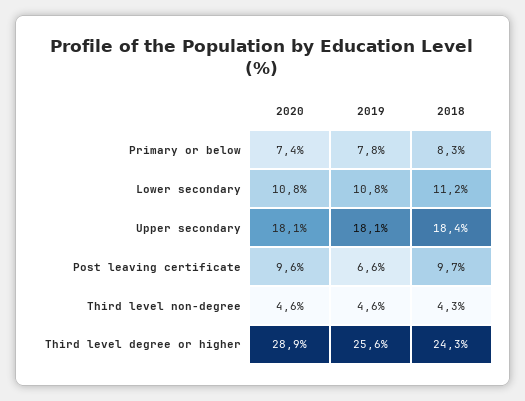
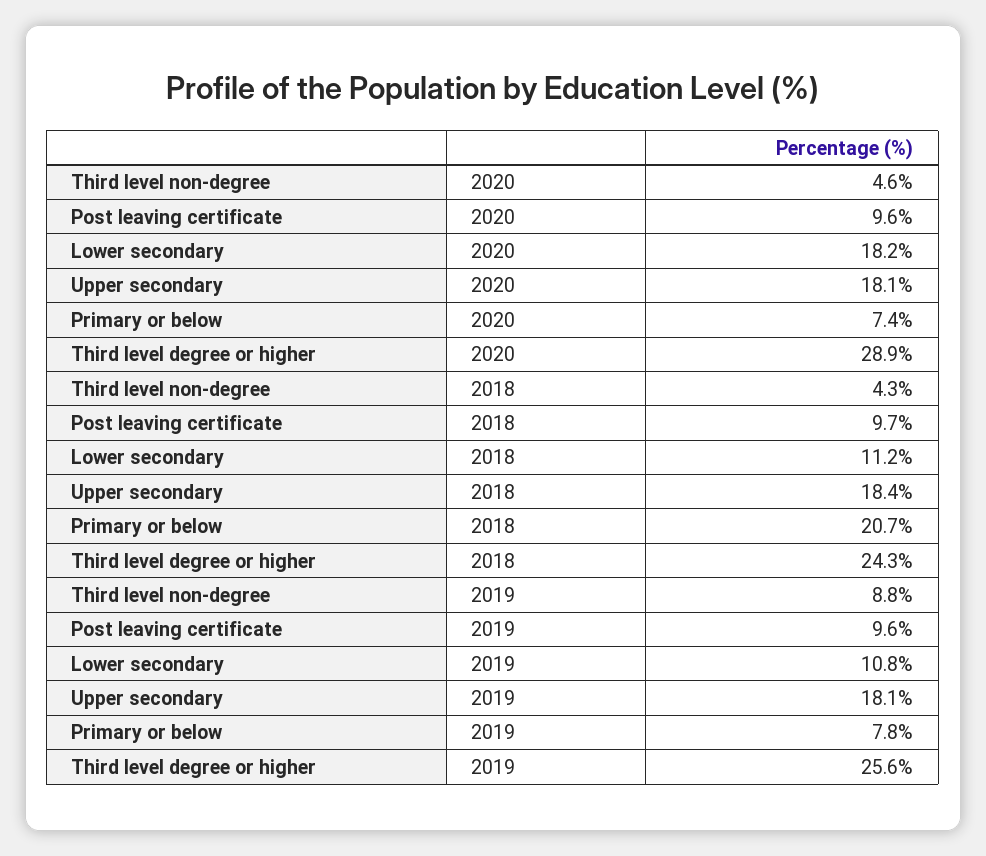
2018, Primary or below: 8.3 -> 20.7
2020, Lower secondary: 10.8 -> 18.2
2019, Post leaving certificate: 6.6 -> 9.6
2019, Third level non-degree: 4.6 -> 8.8

